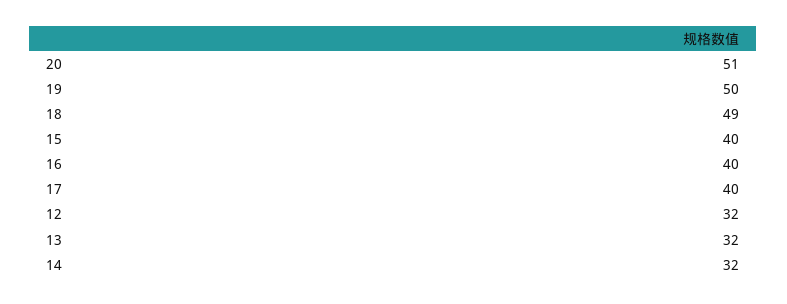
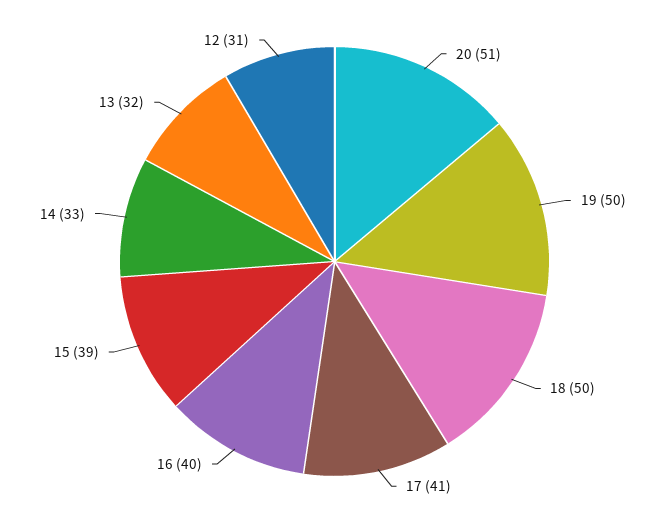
18: 49 -> 50
15: 40 -> 39
17: 40 -> 41
12: 32 -> 31
14: 32 -> 33

